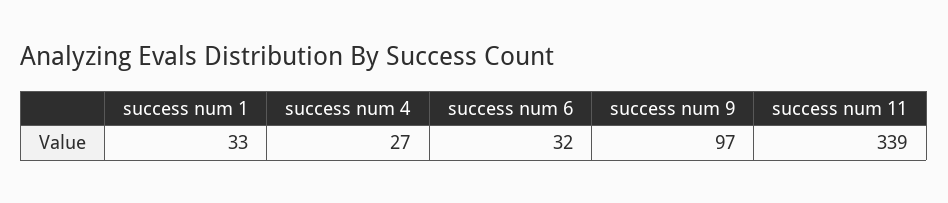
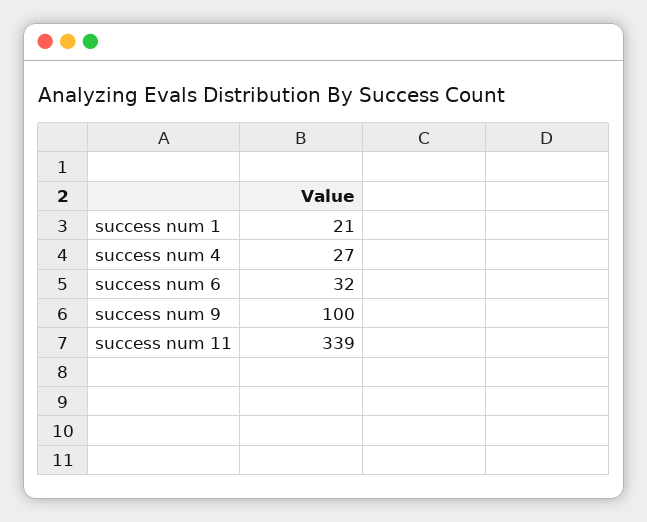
success num 1: 33 -> 21
success num 9: 97 -> 100

